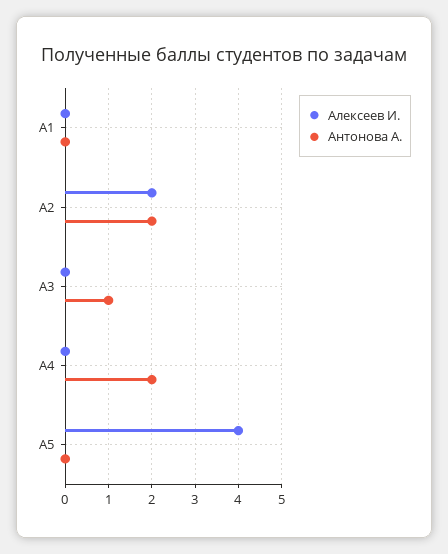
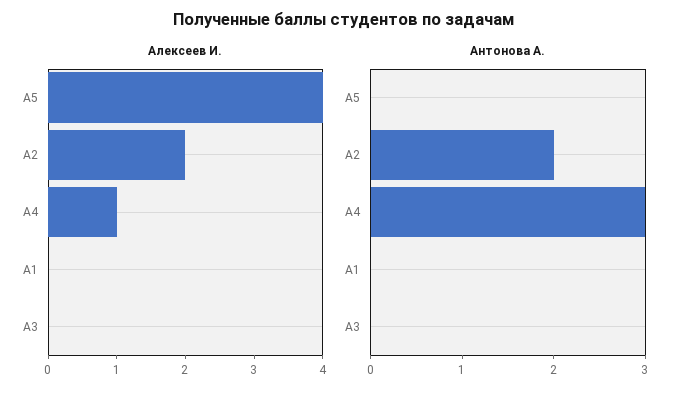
Антонова А., A3: 1 -> 0
Алексеев И., A4: 0 -> 1
Антонова А., A4: 2 -> 3

